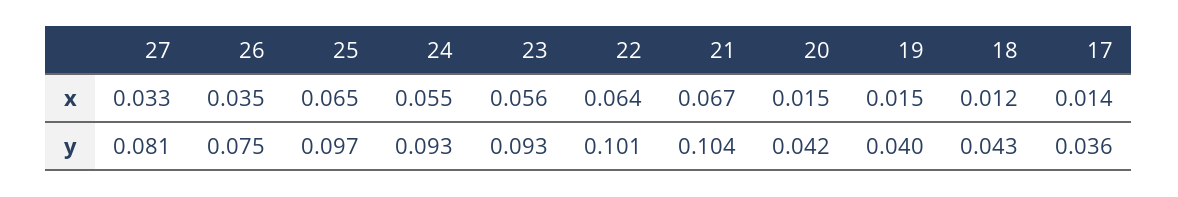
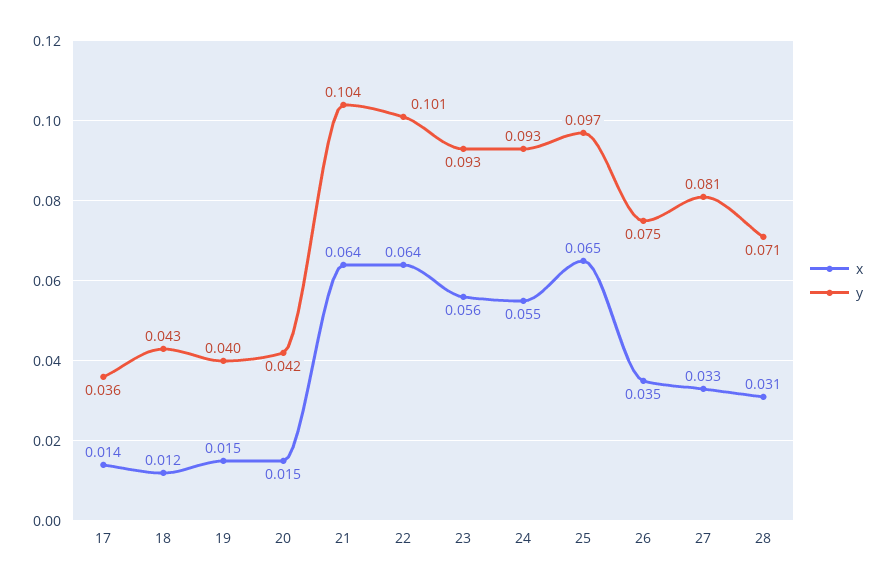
x, 21: 0.067 -> 0.064
x, 28: none -> 0.031
y, 28: none -> 0.071

